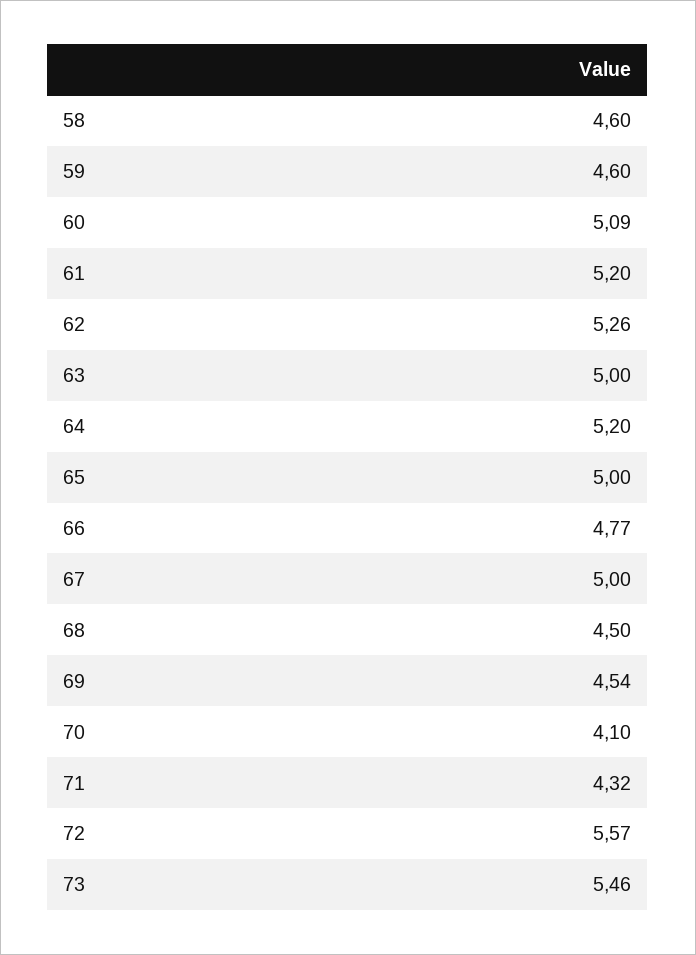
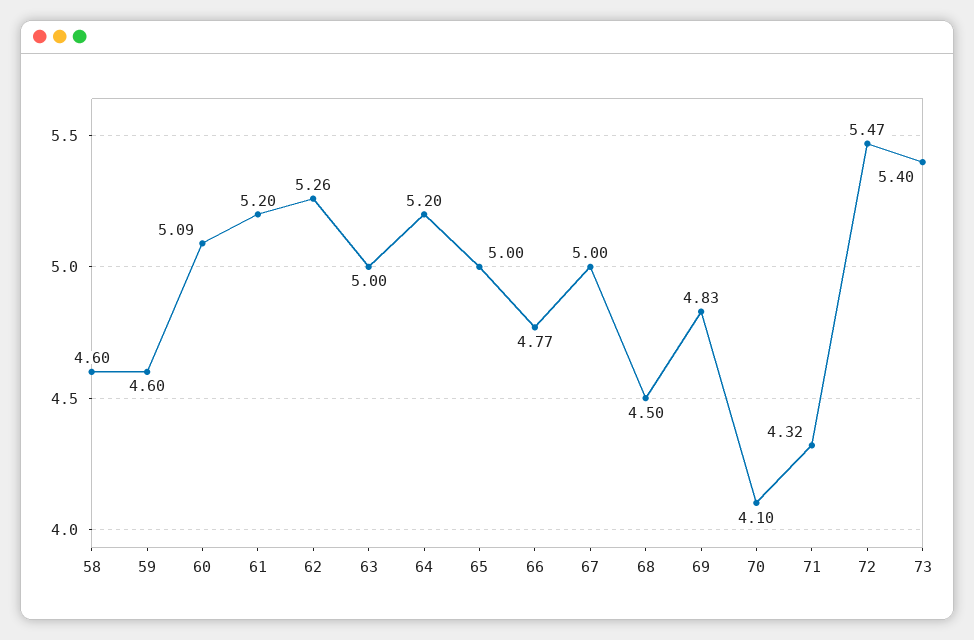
69: 4.54 -> 4.83
72: 5.57 -> 5.47
73: 5.46 -> 5.4

